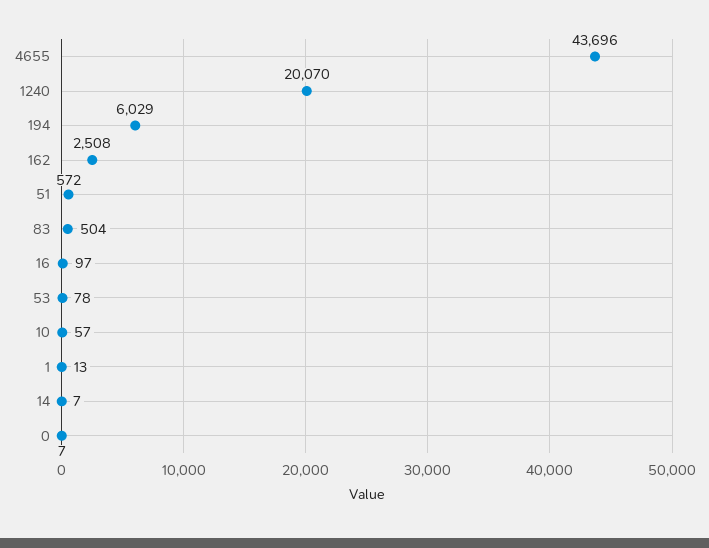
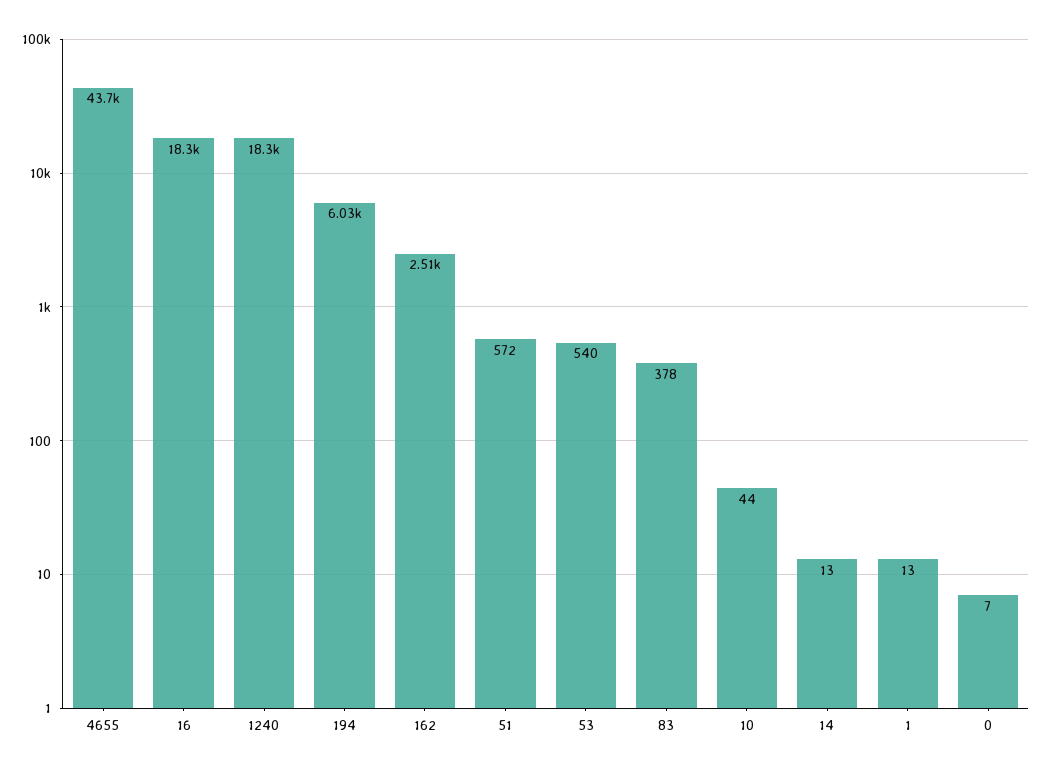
1240: 20070 -> 18300
83: 504 -> 378
16: 97 -> 18300
53: 78 -> 540
10: 57 -> 44
14: 7 -> 13

